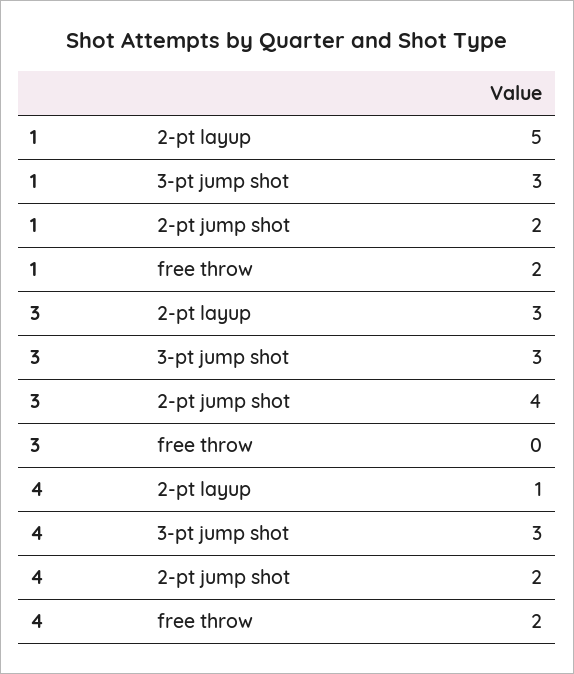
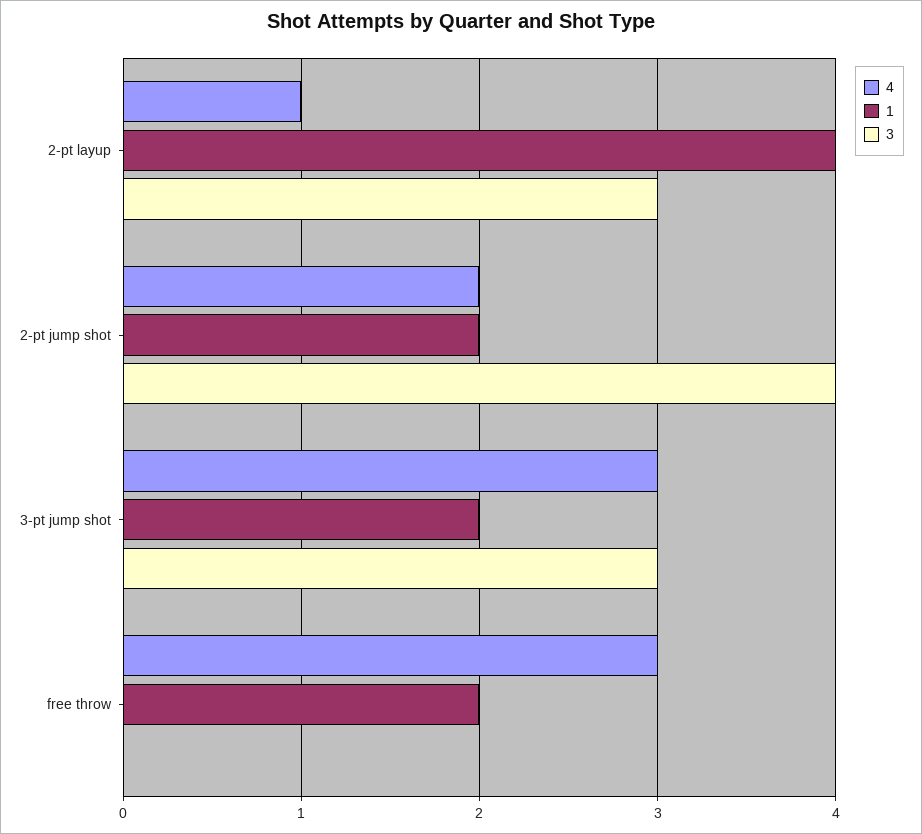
1, 2-pt layup: 5 -> 4
1, 3-pt jump shot: 3 -> 2
4, free throw: 2 -> 3

